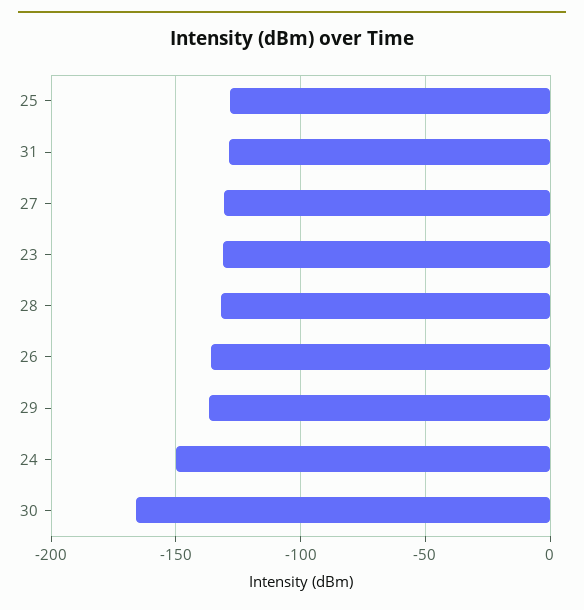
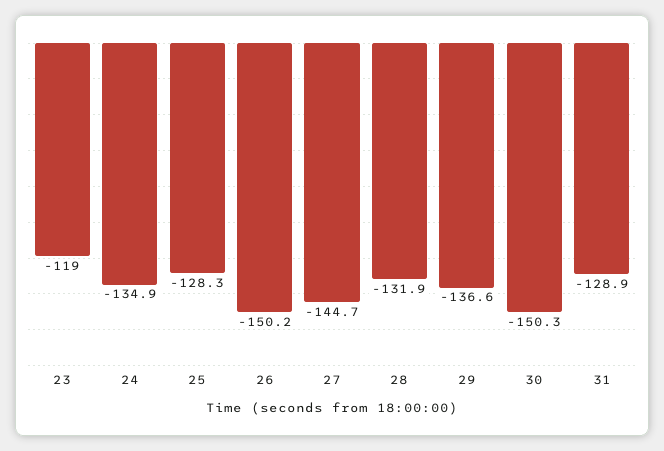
27: -130 -> -144.7
23: -130 -> -119
26: -135 -> -150.2
24: -150 -> -134.9
30: -165 -> -150.3

